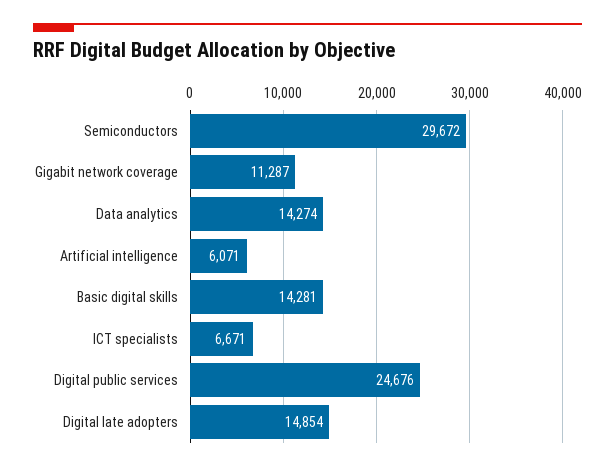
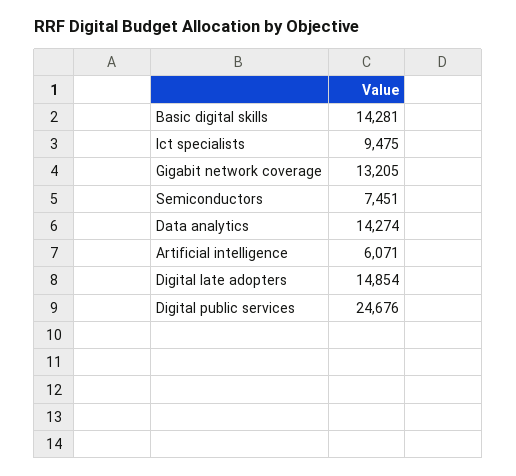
Semiconductors: 29672 -> 7451
Gigabit network coverage: 11287 -> 13205
ICT specialists: 6671 -> 9475

